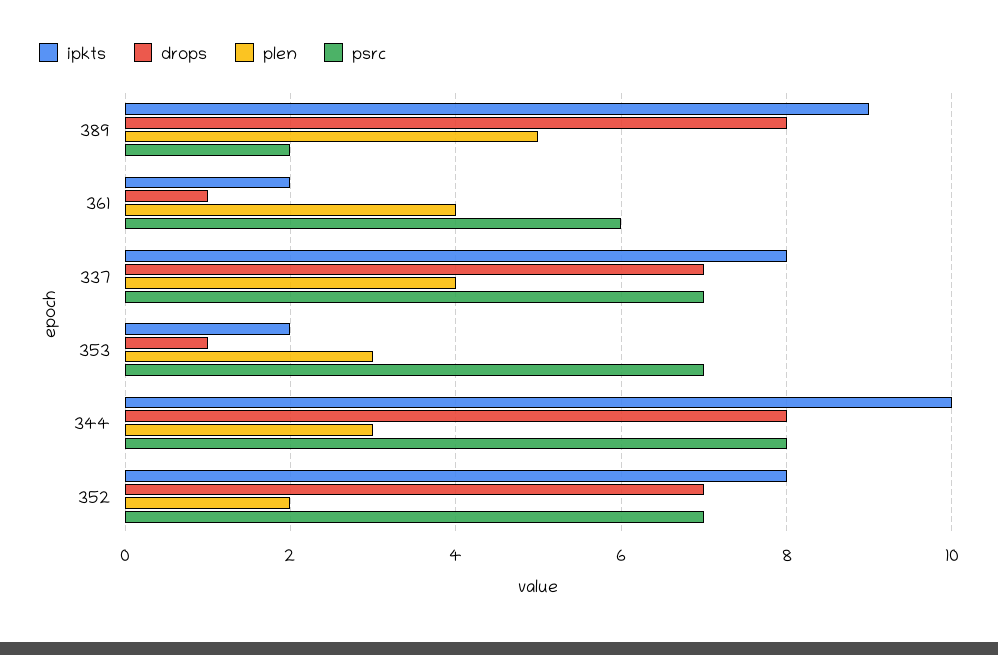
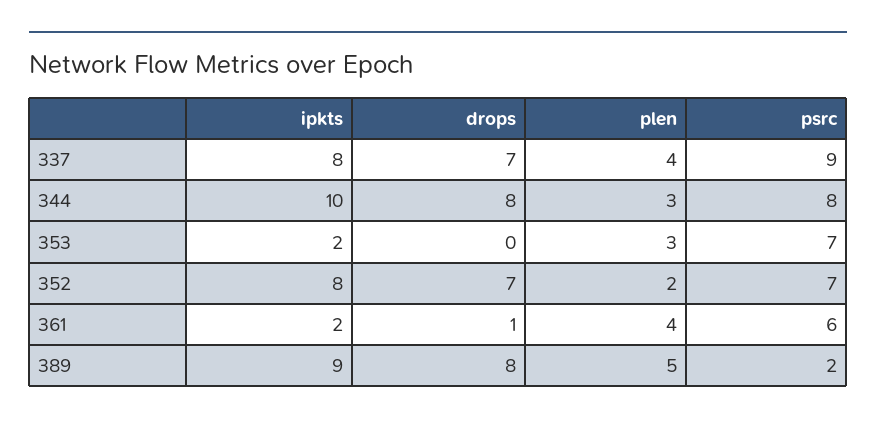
psrc, 337: 7 -> 9
drops, 353: 1 -> 0

